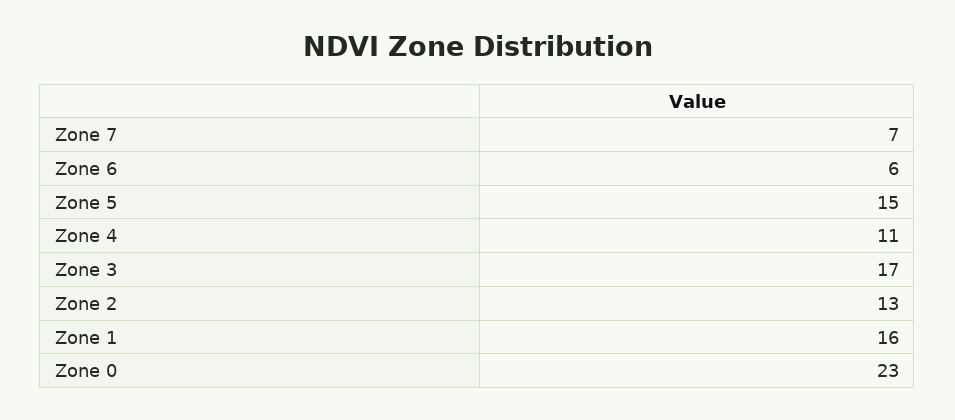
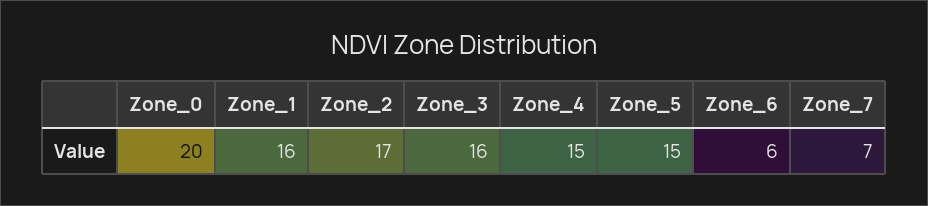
Zone 4: 11 -> 15
Zone 3: 17 -> 16
Zone 2: 13 -> 17
Zone 0: 23 -> 20

